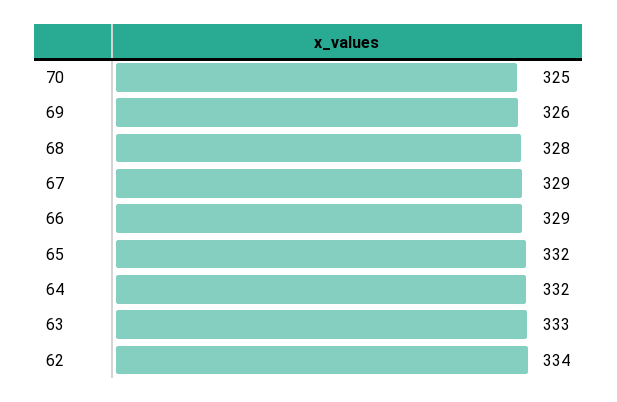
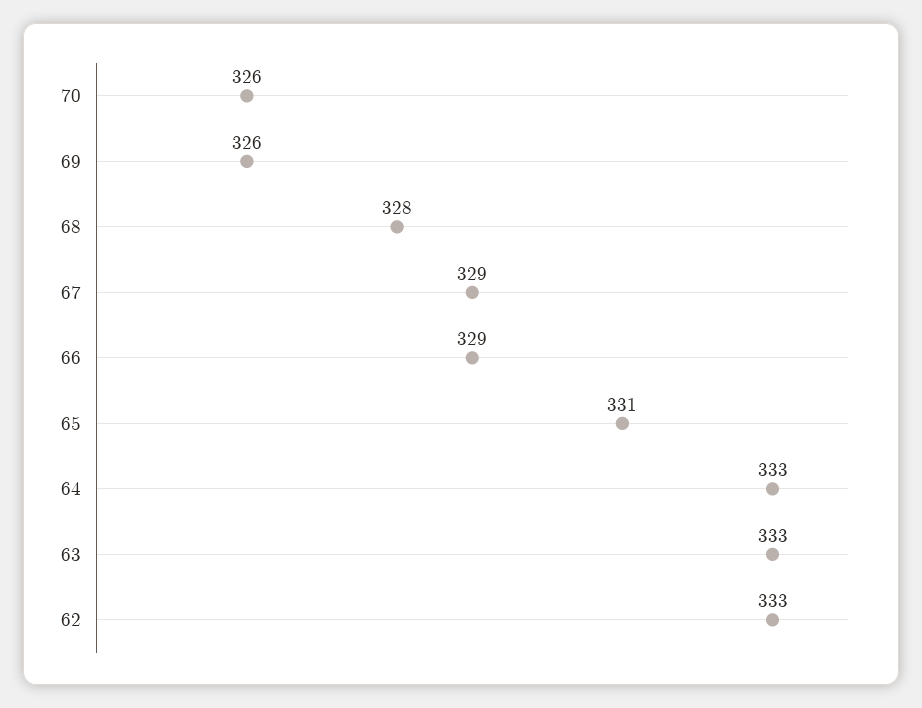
70: 325 -> 326
65: 332 -> 331
64: 332 -> 333
62: 334 -> 333

